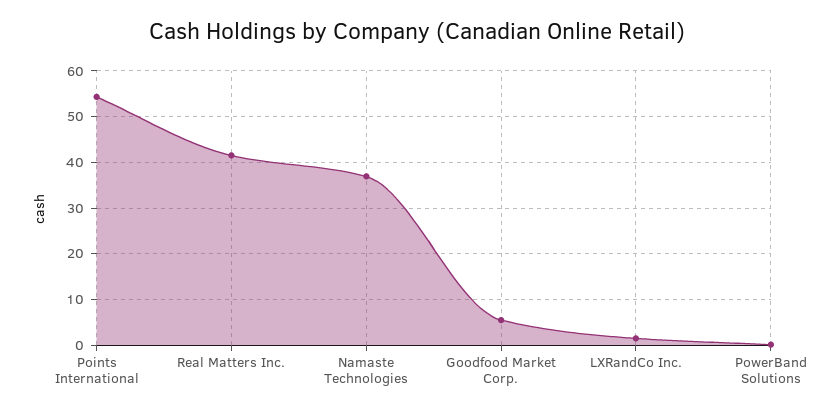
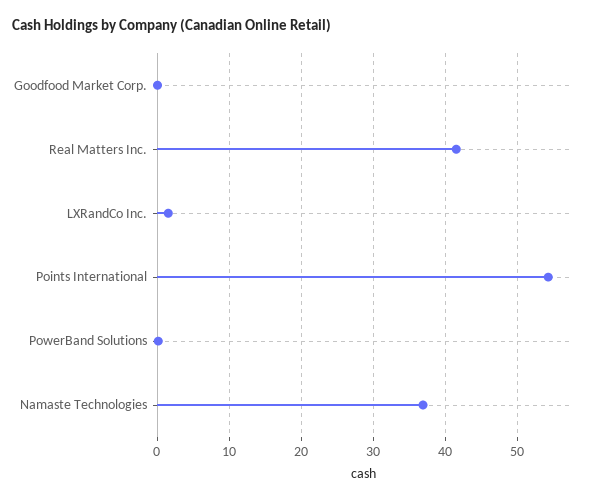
Goodfood Market Corp.: 6 -> 0

